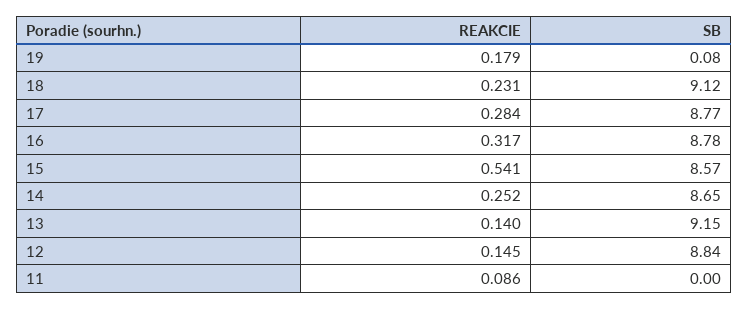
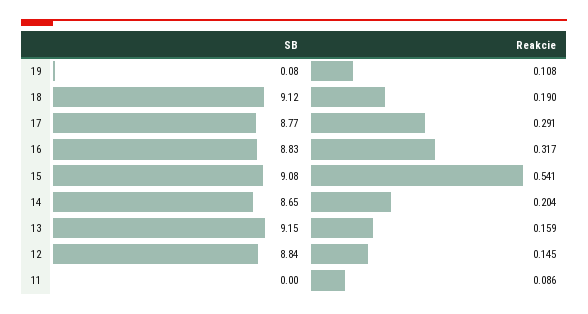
REAKCIE, 19: 0.179 -> 0.108
REAKCIE, 18: 0.231 -> 0.19
REAKCIE, 17: 0.284 -> 0.291
SB, 16: 8.78 -> 8.83
SB, 15: 8.57 -> 9.08
REAKCIE, 14: 0.252 -> 0.204
REAKCIE, 13: 0.14 -> 0.159

